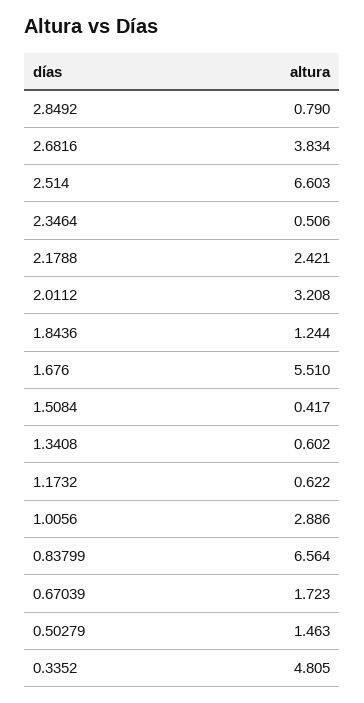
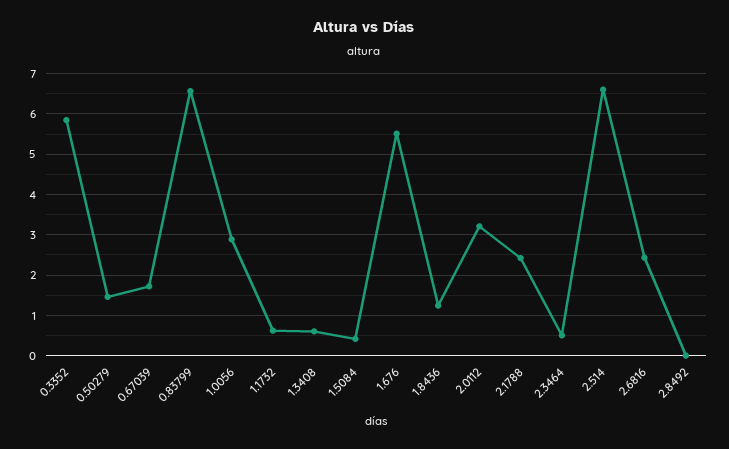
2.8492: 0.79 -> 0
2.6816: 3.834 -> 2.4
0.3352: 4.805 -> 5.8

